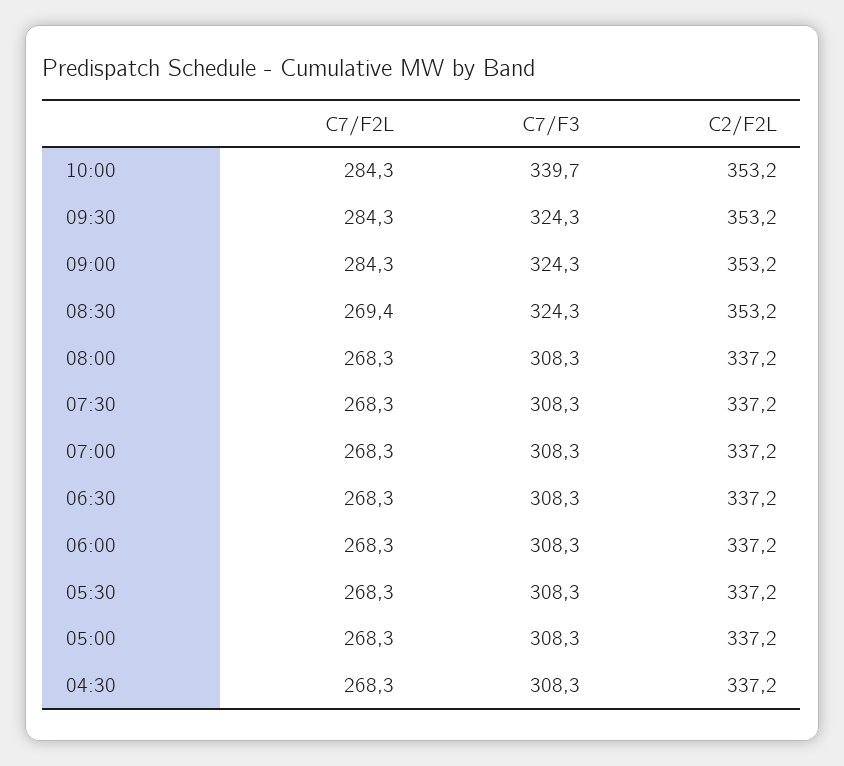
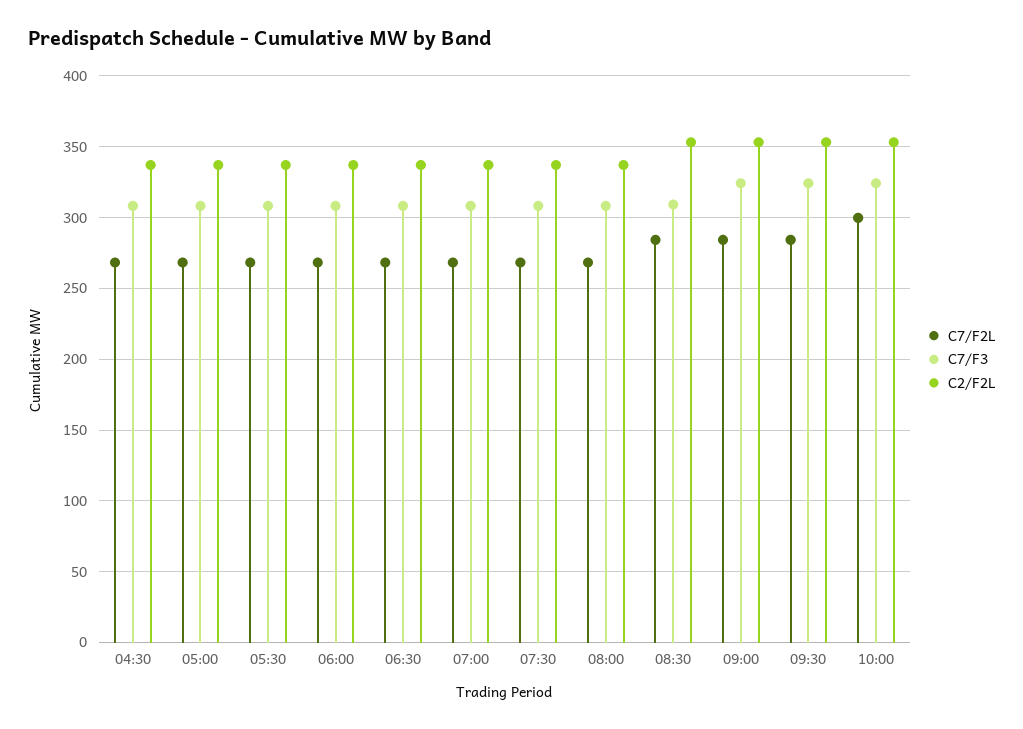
C7/F2L, 10:00: 284.3 -> 300
C7/F3, 10:00: 339.7 -> 325
C7/F2L, 08:30: 269.4 -> 285
C7/F3, 08:30: 324.3 -> 310

